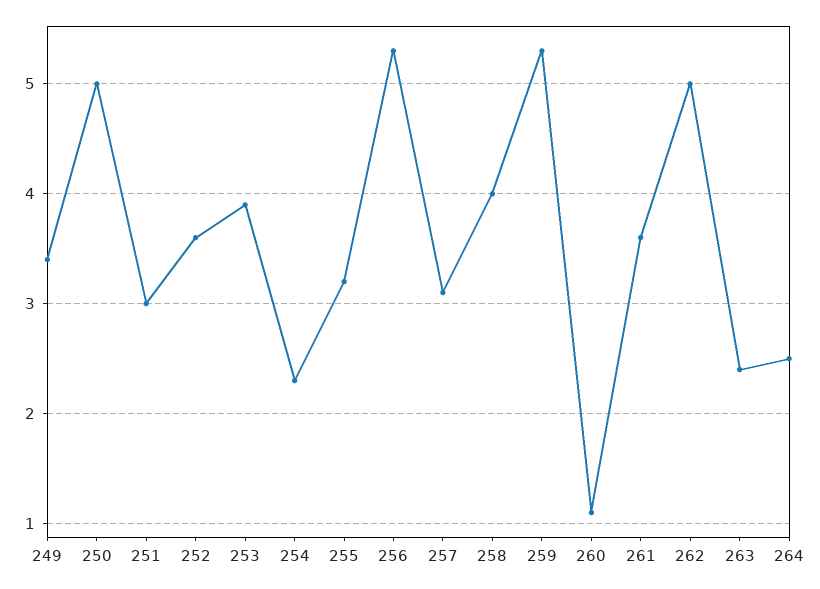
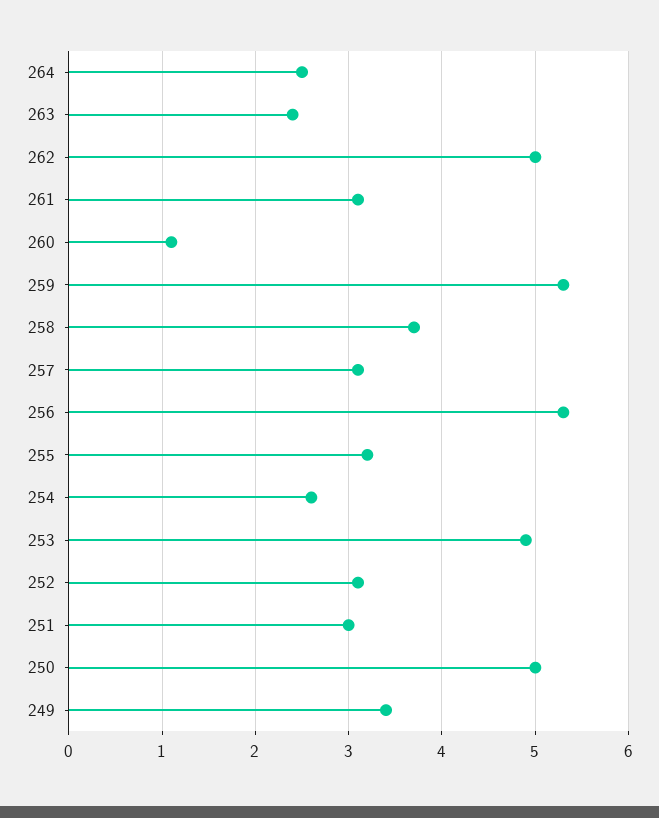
252: 3.6 -> 3.1
253: 3.9 -> 4.9
254: 2.3 -> 2.6
258: 4 -> 3.7
261: 3.6 -> 3.1

